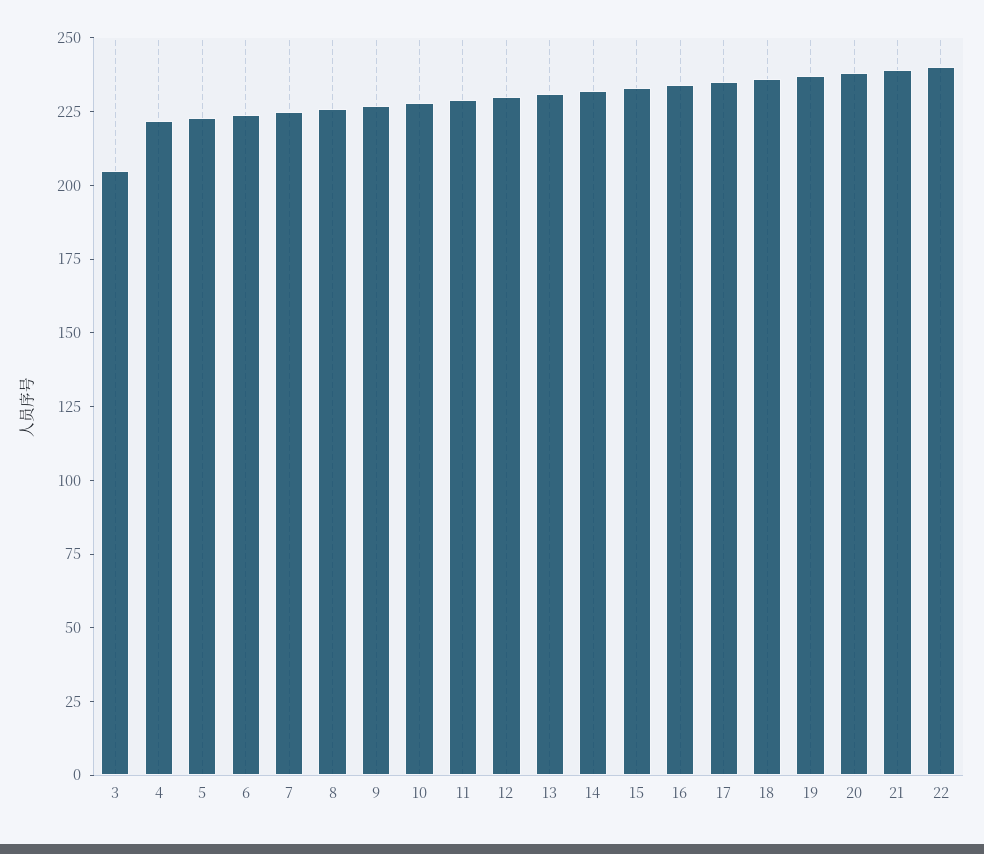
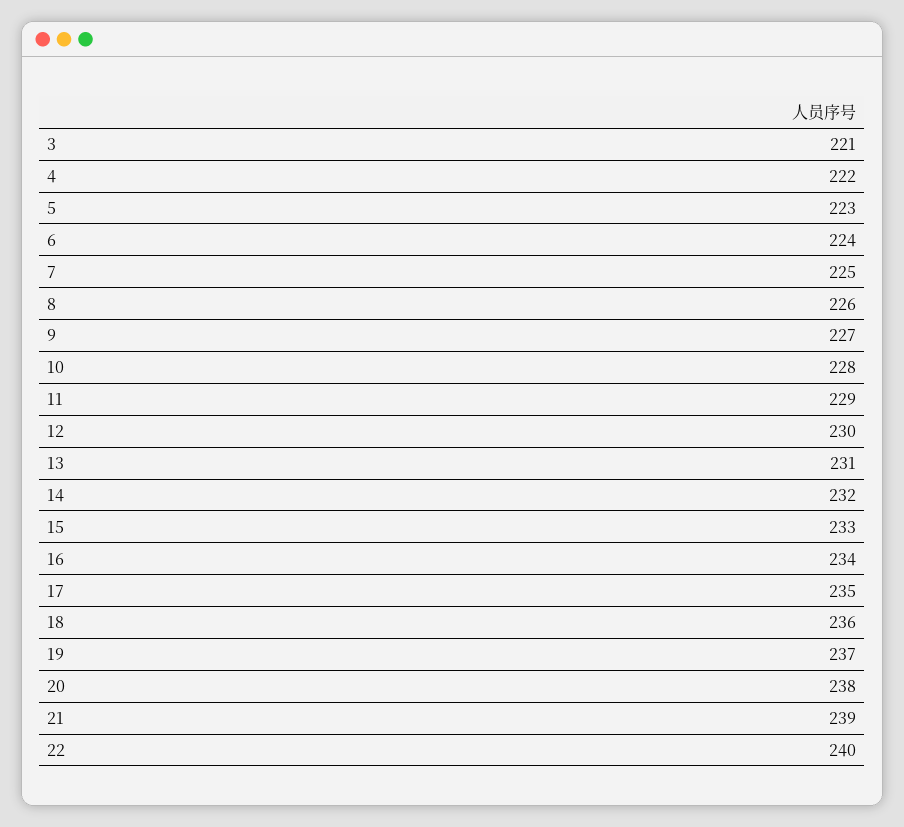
3: 205 -> 221

